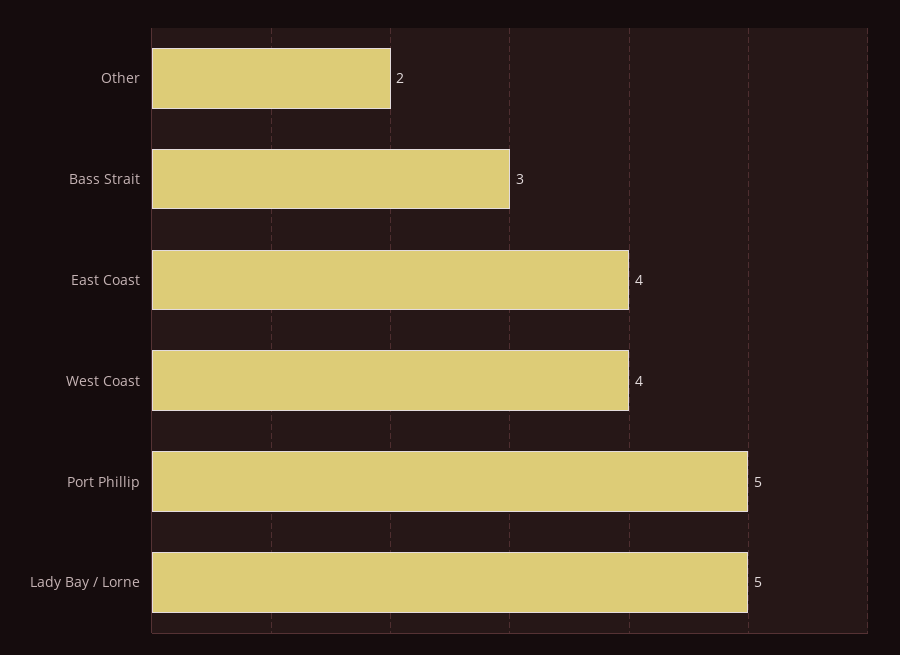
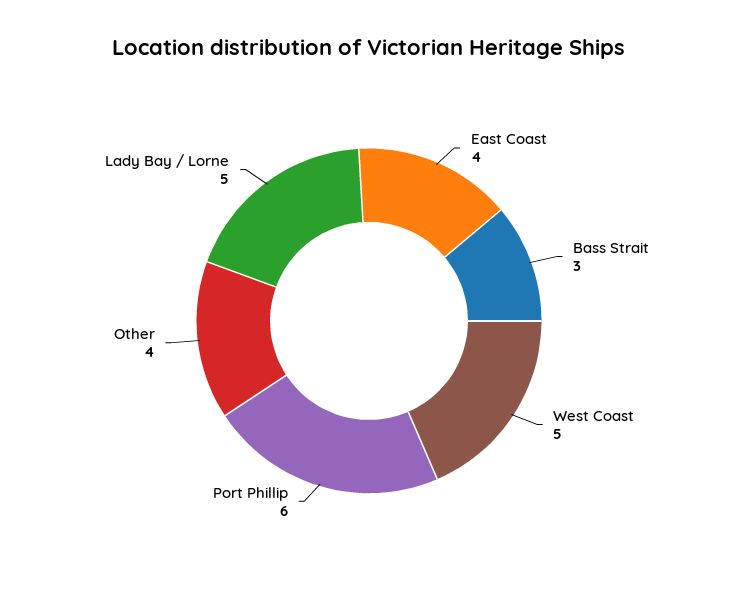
Other: 2 -> 4
West Coast: 4 -> 5
Port Phillip: 5 -> 6

